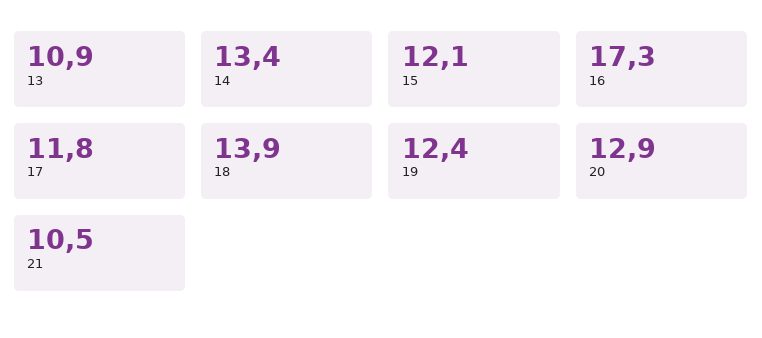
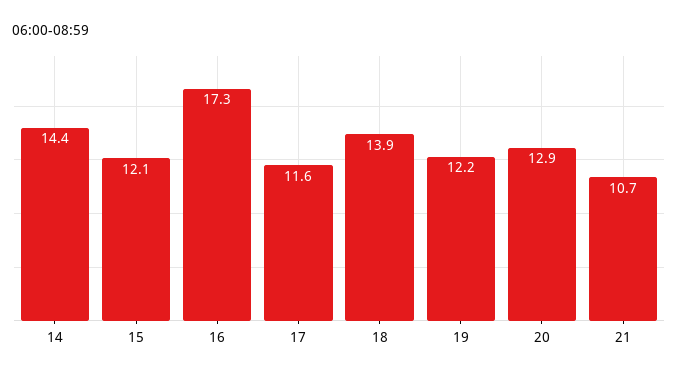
13: 10.9 -> none
14: 13.4 -> 14.4
17: 11.8 -> 11.6
19: 12.4 -> 12.2
21: 10.5 -> 10.7

